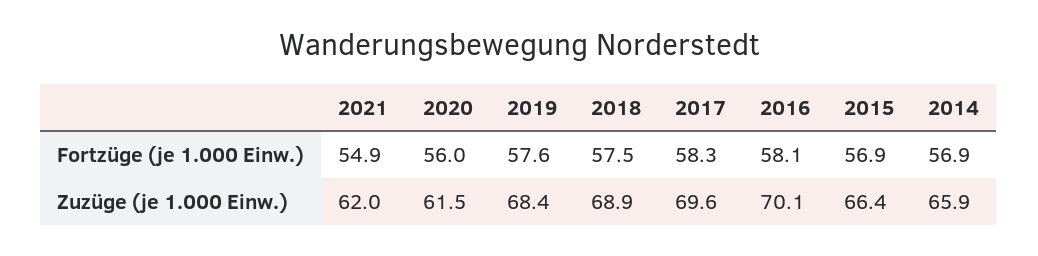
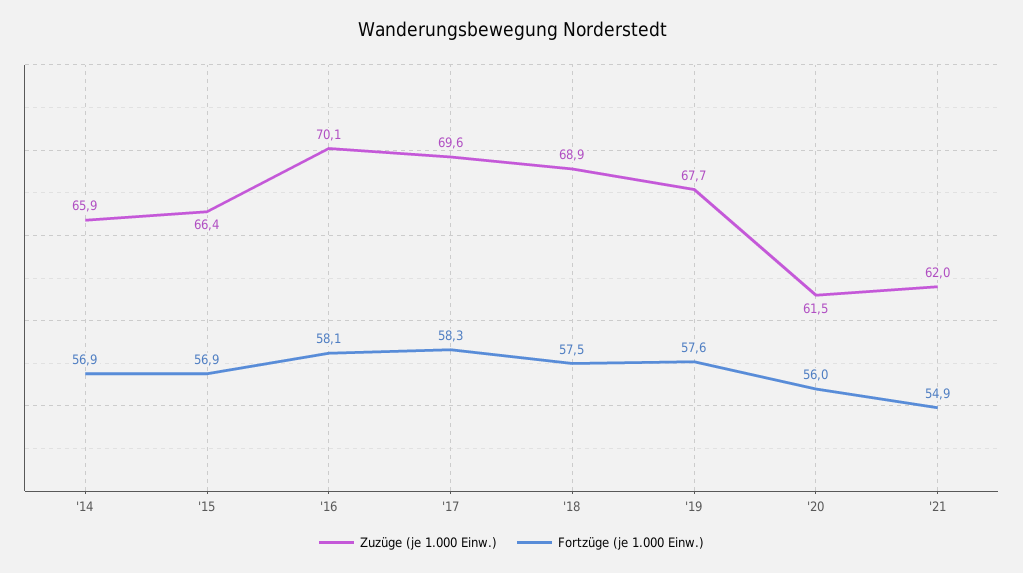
Zuzüge (je 1.000 Einw.), 2019: 68.4 -> 67.7

